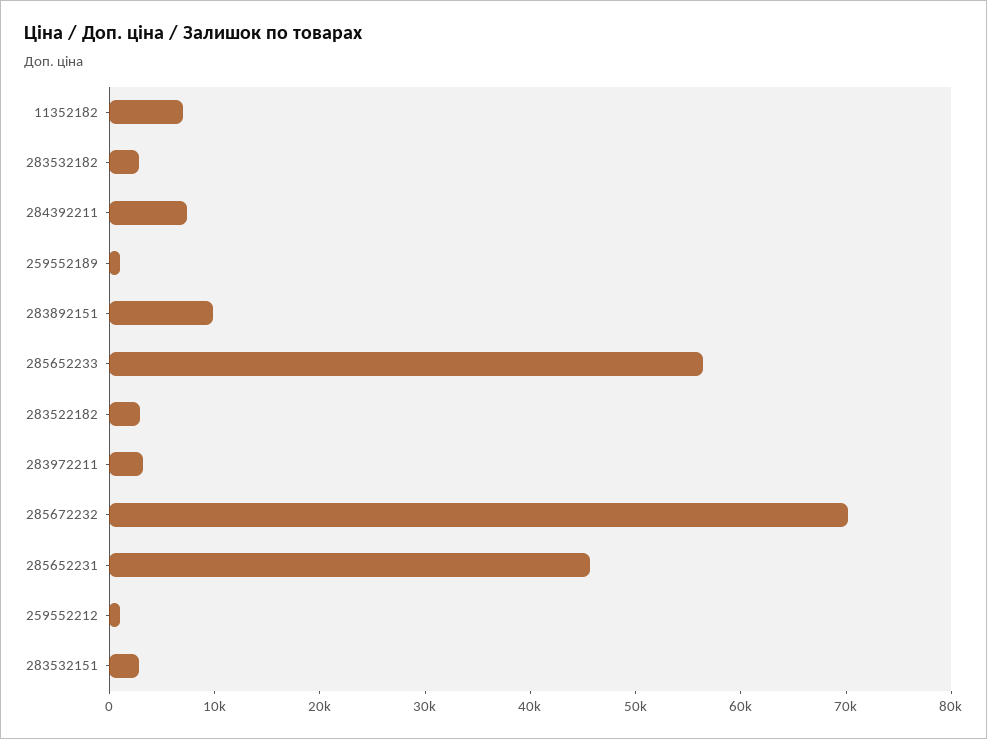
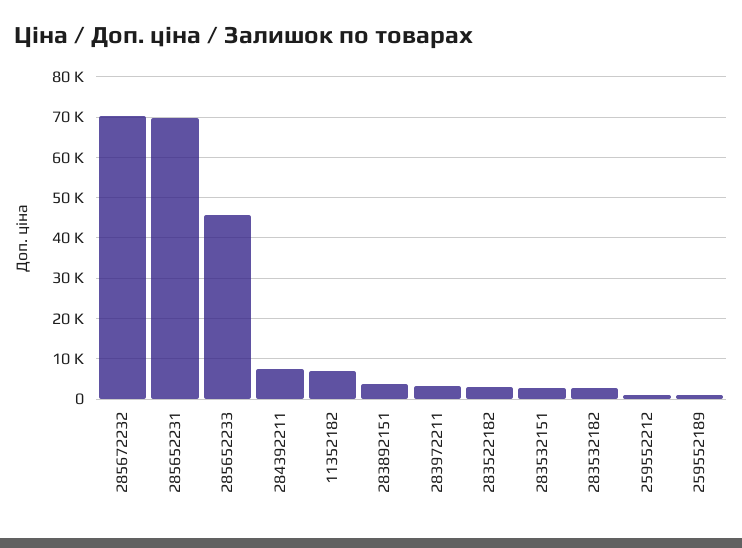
283892151: 10000 -> 4000
285652233: 56000 -> 46000
285652231: 46000 -> 70000

